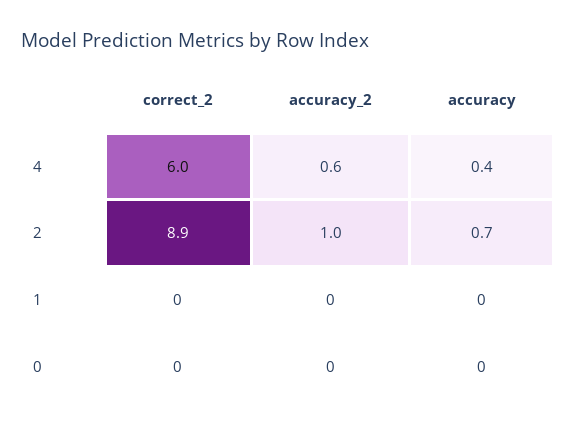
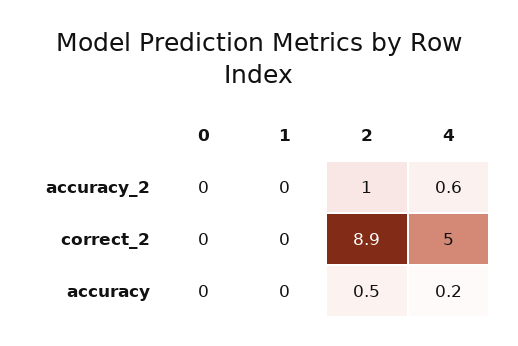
correct_2, 4: 6 -> 5
accuracy, 4: 0.4 -> 0.2
accuracy, 2: 0.7 -> 0.5

